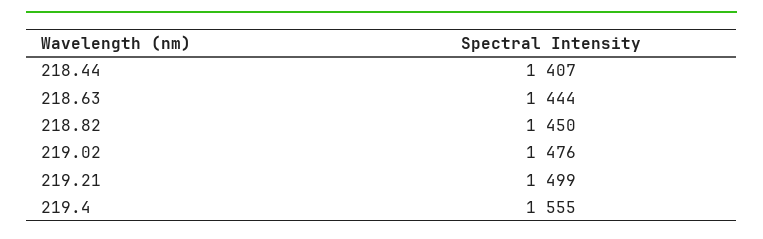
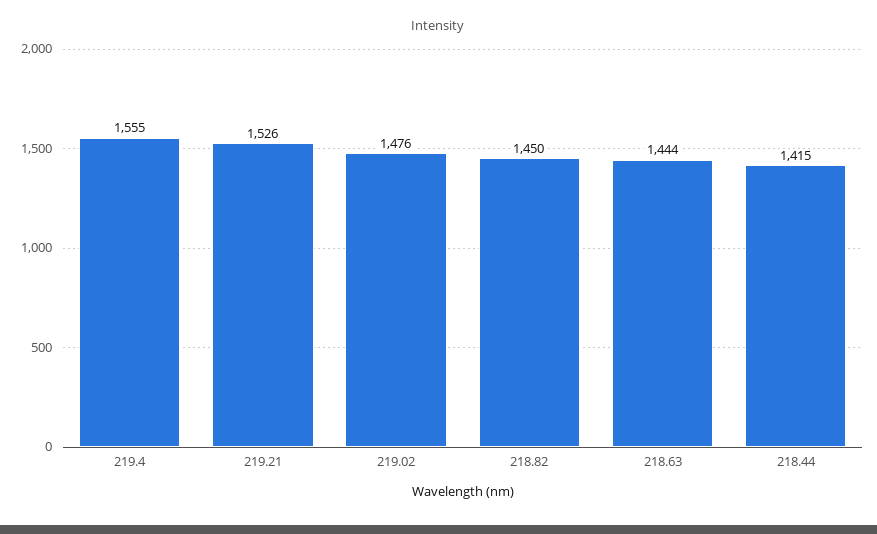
218.44: 1407 -> 1415
219.21: 1499 -> 1526

